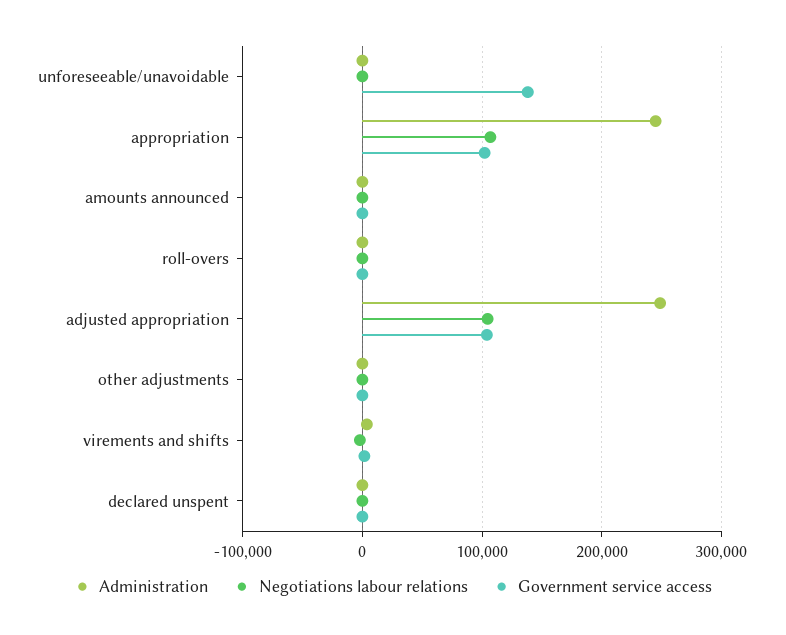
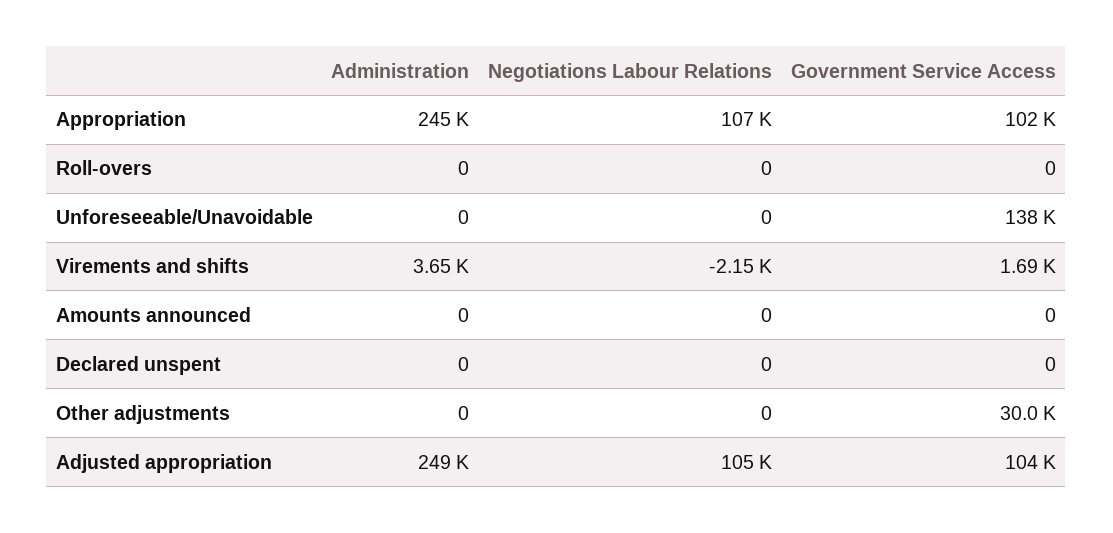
Government service access, other adjustments: 0 -> 30000

